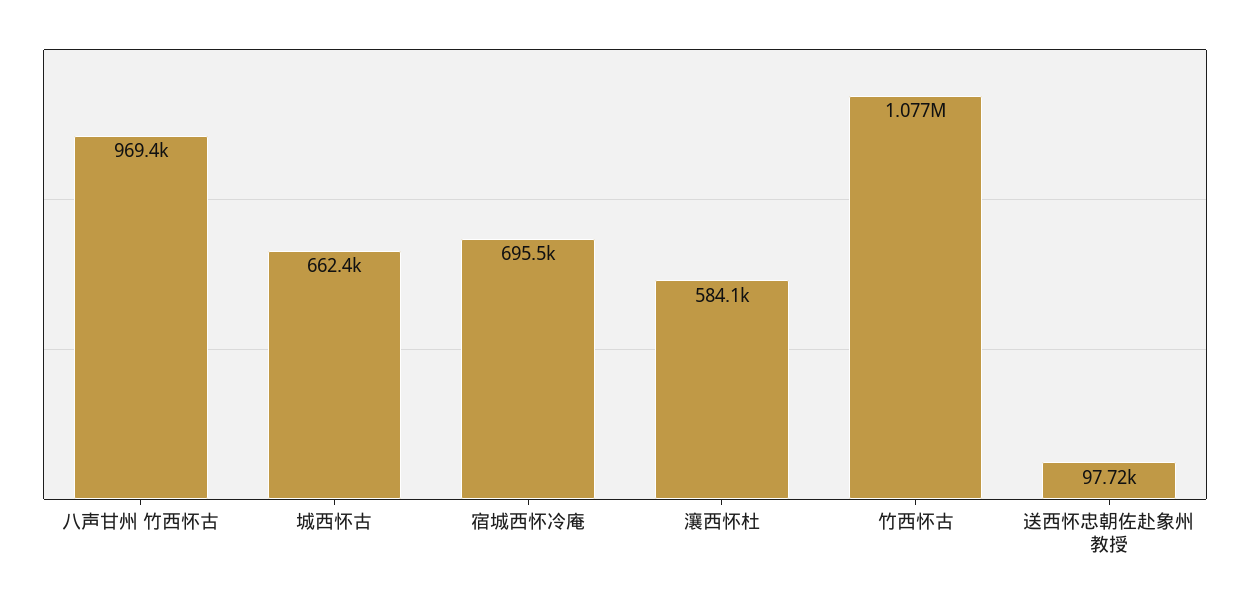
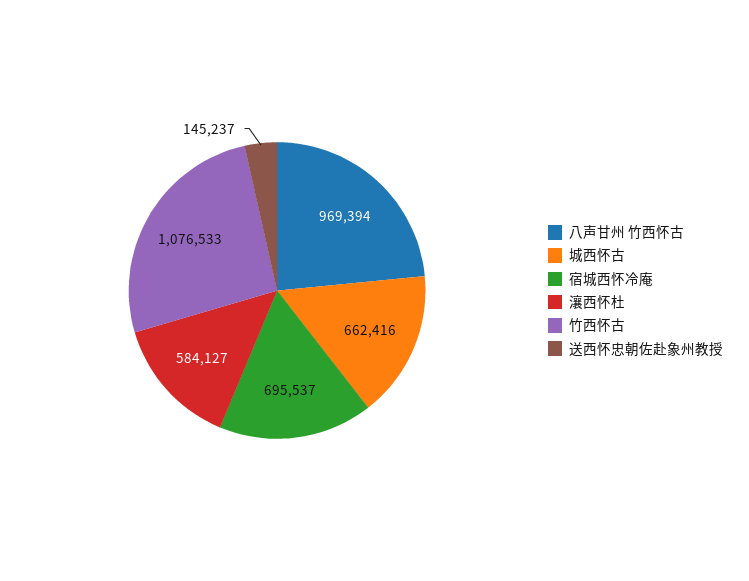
送西怀忠朝佐赴象州教授: 97720 -> 145237

